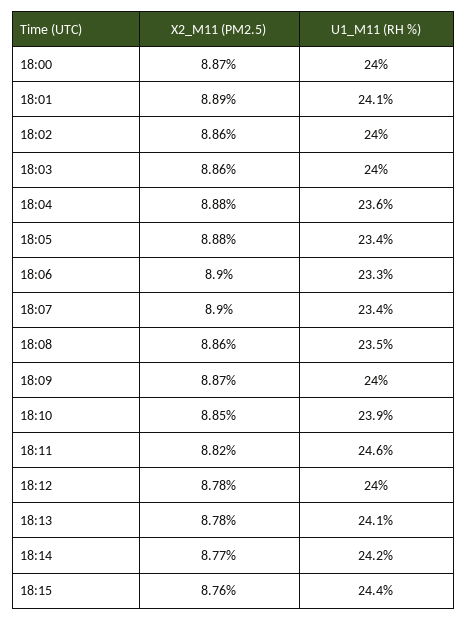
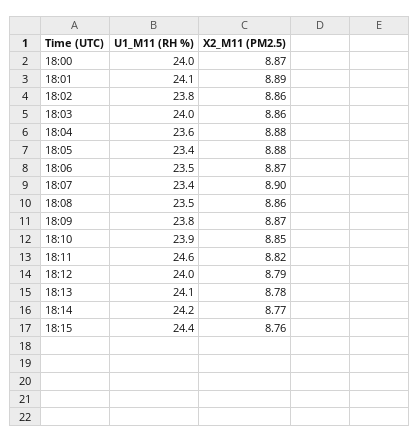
U1_M11 (RH %), 18:02: 24 -> 23.8
X2_M11 (PM2.5), 18:06: 8.9 -> 8.87
U1_M11 (RH %), 18:06: 23.3 -> 23.5
U1_M11 (RH %), 18:09: 24 -> 23.8
X2_M11 (PM2.5), 18:12: 8.78 -> 8.79

